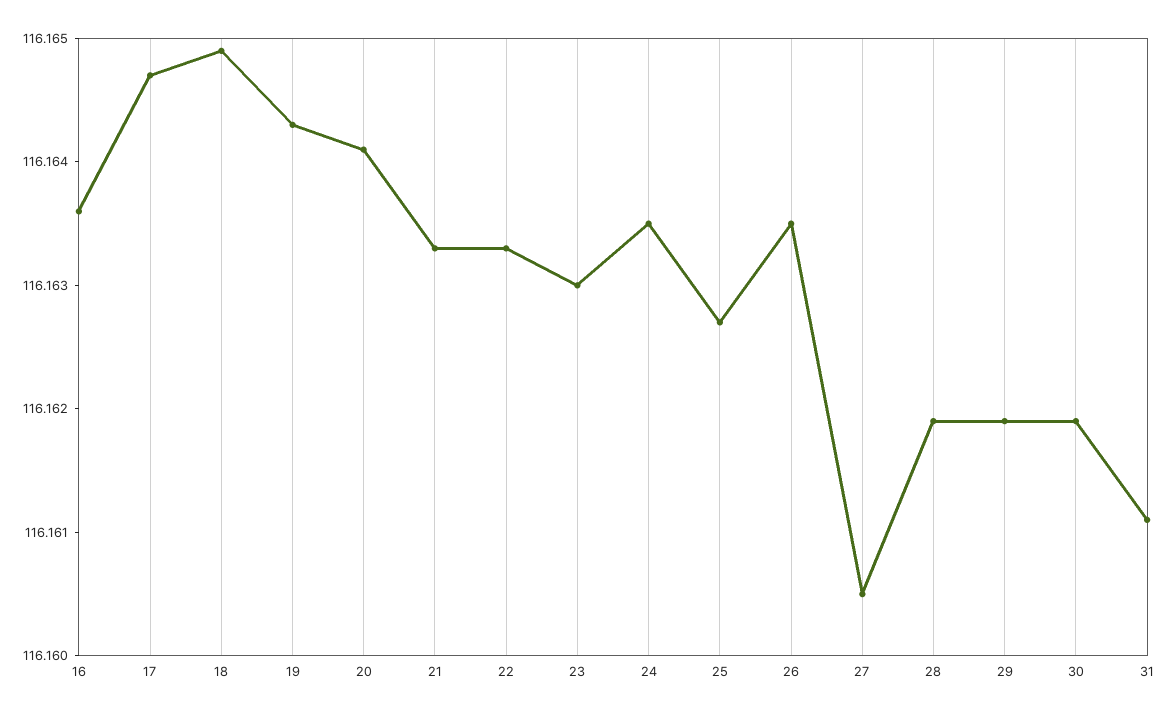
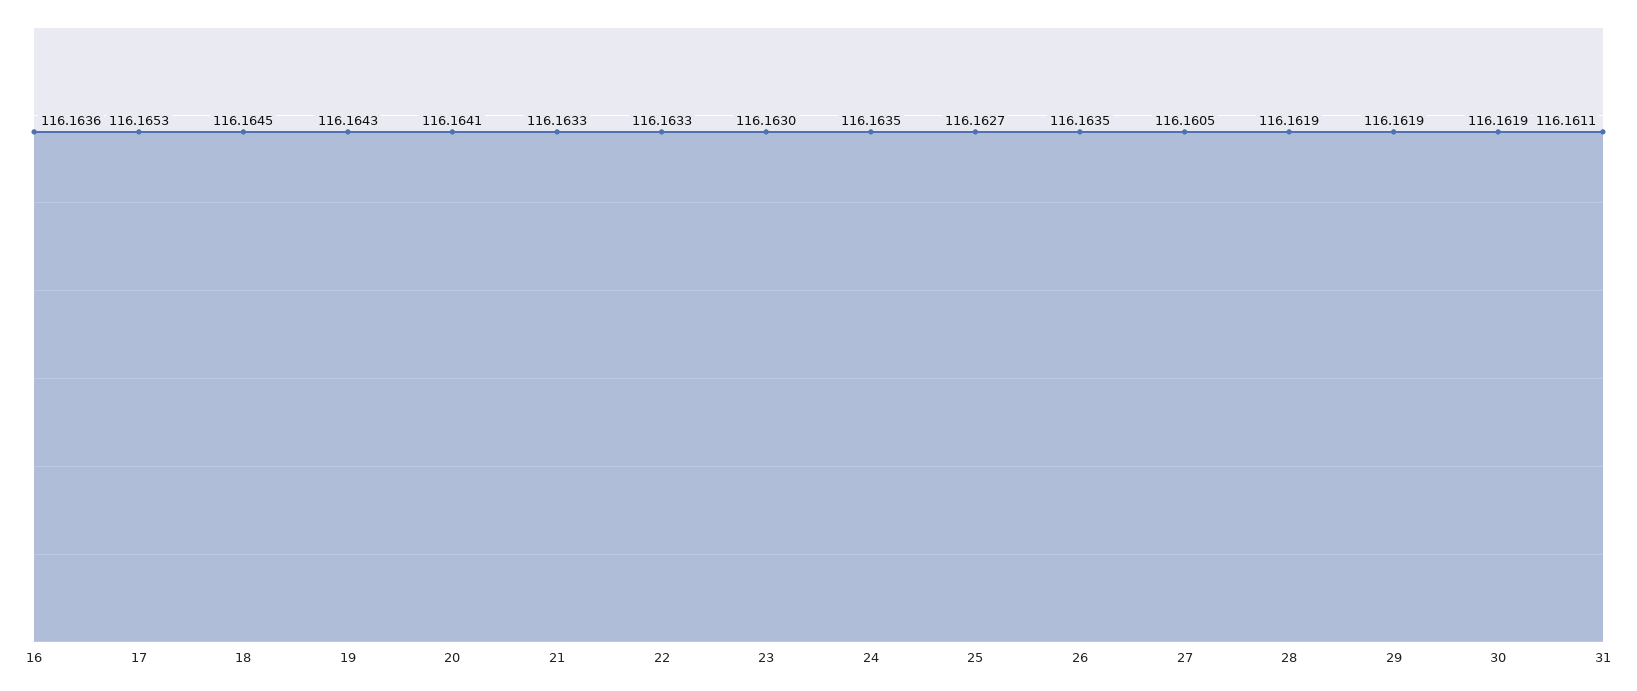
17: 116.1647 -> 116.1653
18: 116.1649 -> 116.1645

